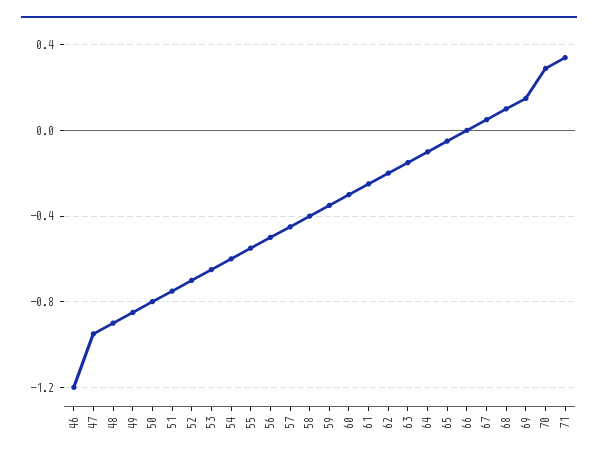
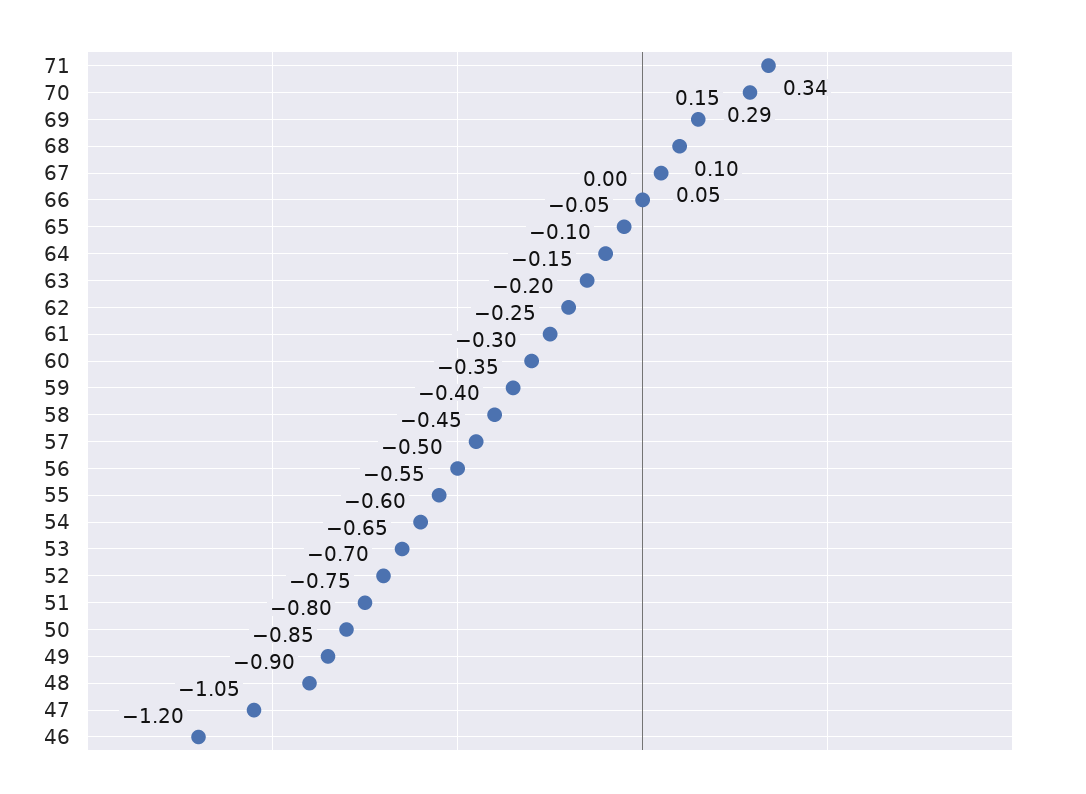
47: -0.95 -> -1.05

